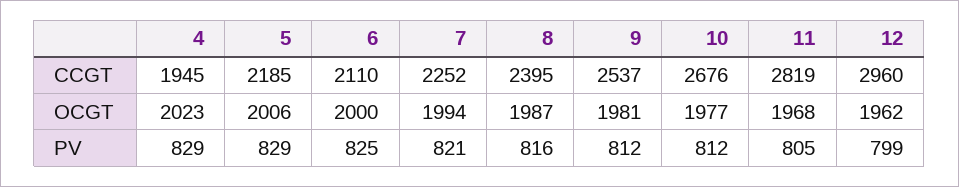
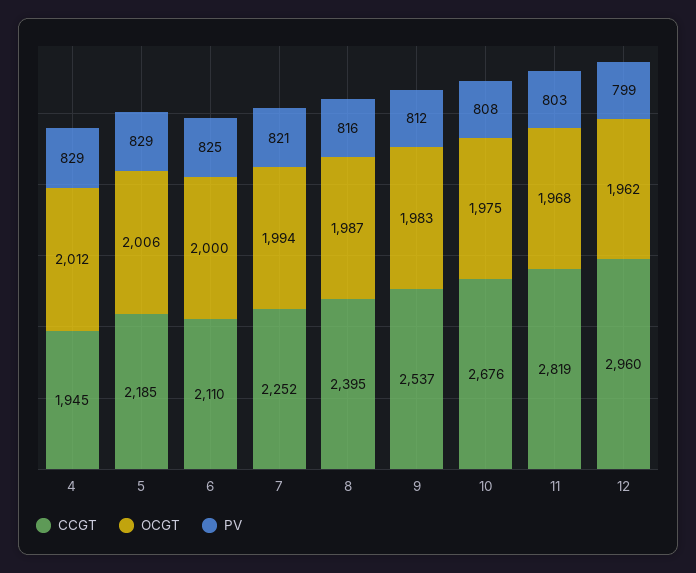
OCGT, 4: 2023 -> 2012
OCGT, 9: 1981 -> 1983
OCGT, 10: 1977 -> 1975
PV, 10: 812 -> 808
PV, 11: 805 -> 803

